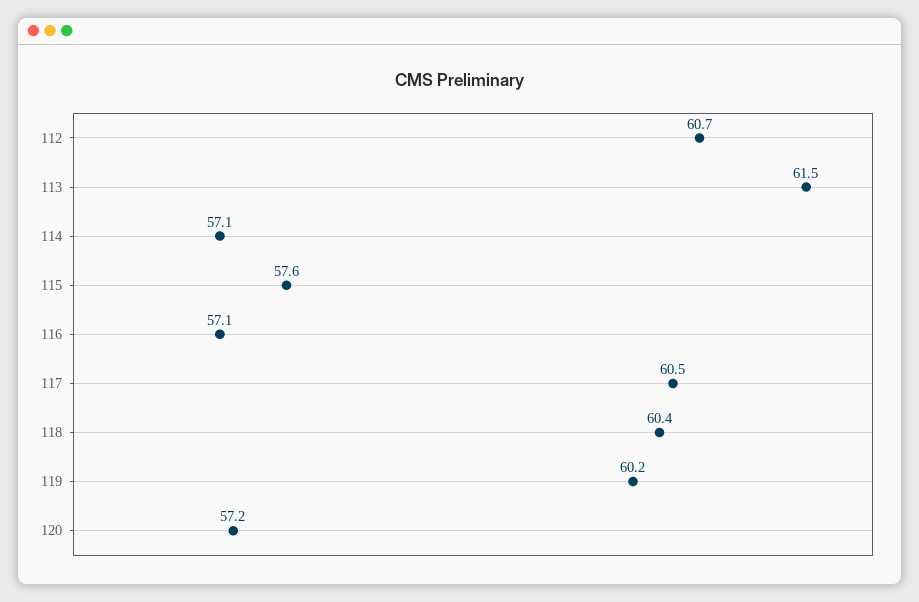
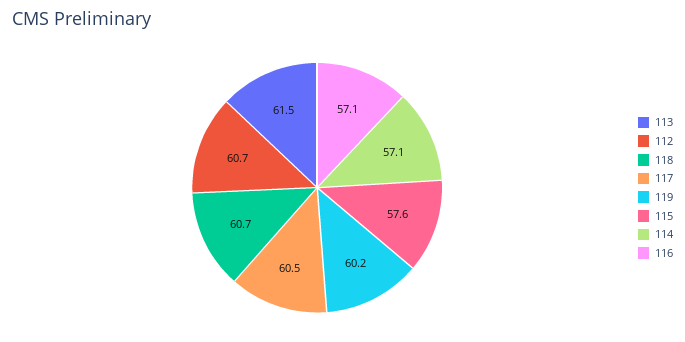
118: 60.4 -> 60.7
120: 57.2 -> none

